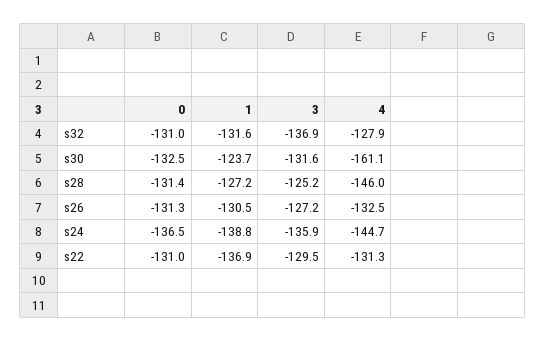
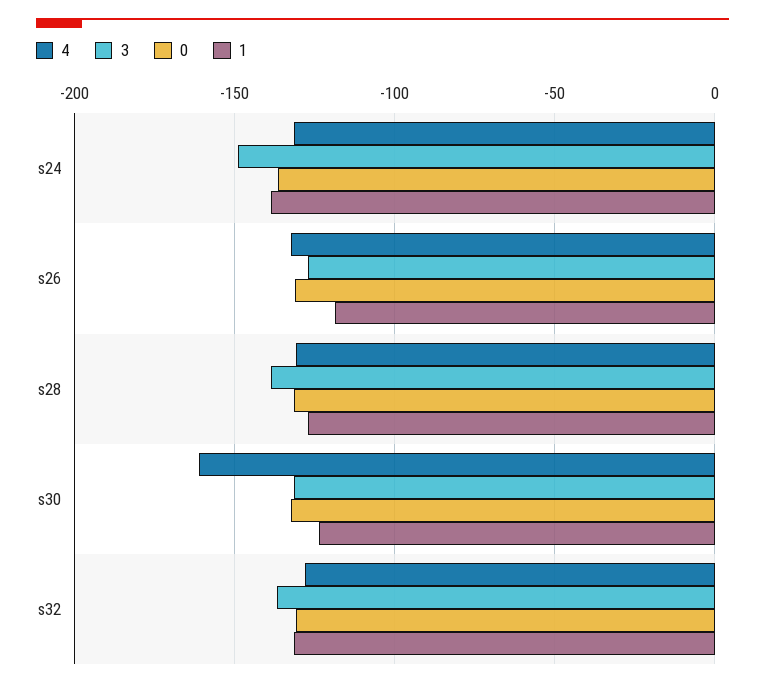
3, s28: -125.2 -> -140
4, s28: -146 -> -130
1, s26: -130.5 -> -120
3, s24: -135.9 -> -150
4, s24: -144.7 -> -130
0, s22: -131 -> none
1, s22: -136.9 -> none
3, s22: -129.5 -> none
4, s22: -131.3 -> none

